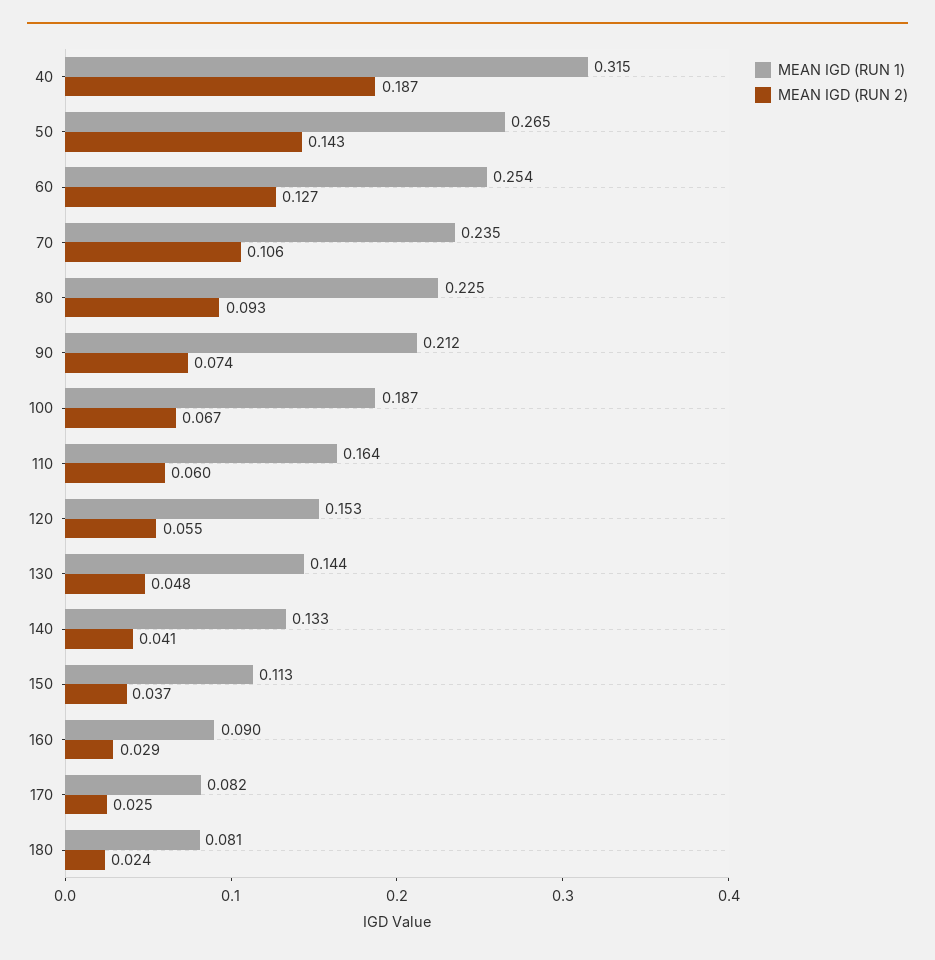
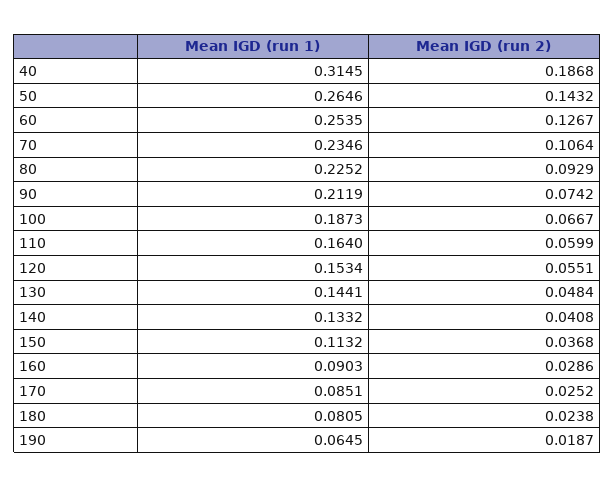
MEAN IGD (RUN 1), 170: 0.082 -> 0.0851
MEAN IGD (RUN 1), 190: none -> 0.0645
MEAN IGD (RUN 2), 190: none -> 0.0187

